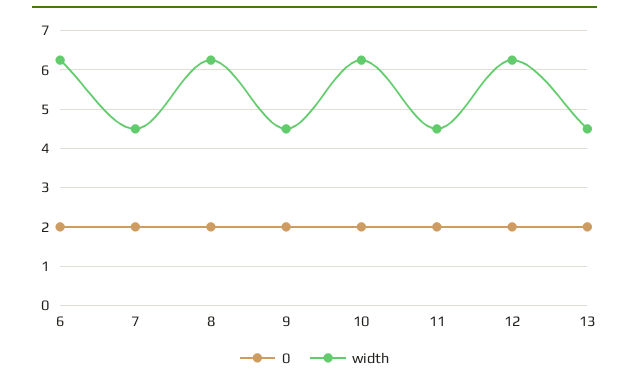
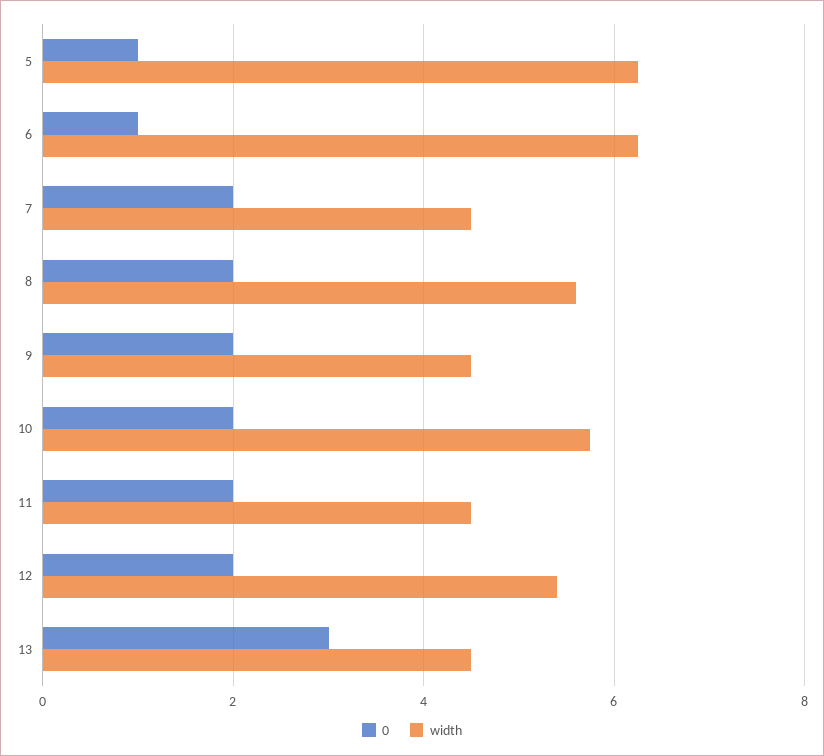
0, 6: 2 -> 1
width, 8: 6.2 -> 5.6
width, 10: 6.2 -> 5.8
width, 12: 6.2 -> 5.4
0, 13: 2 -> 3
0, 5: none -> 1
width, 5: none -> 6.2

